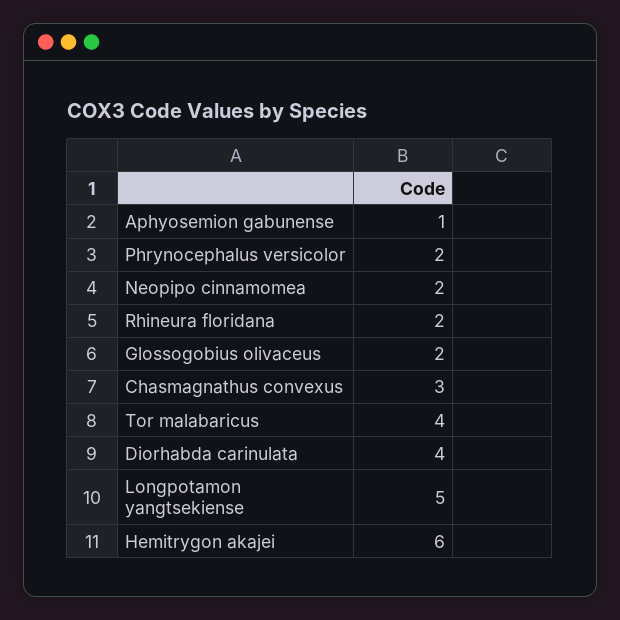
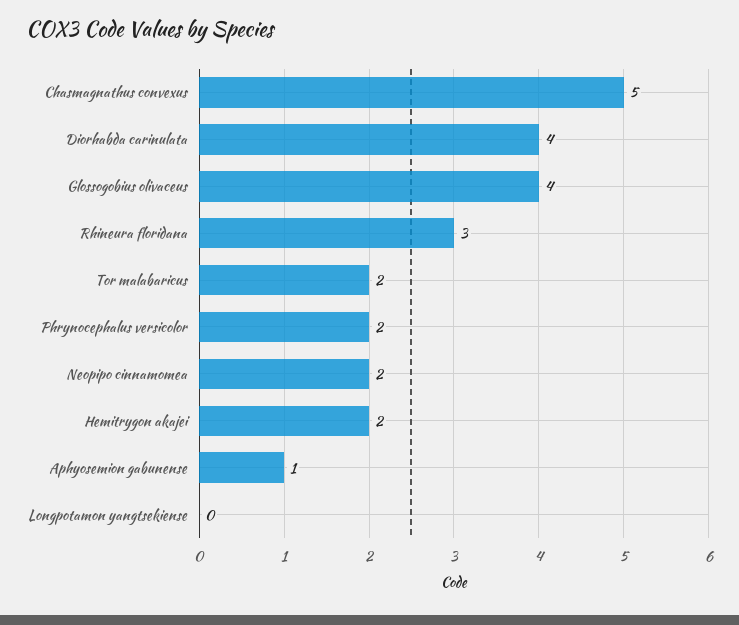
Rhineura floridana: 2 -> 3
Glossogobius olivaceus: 2 -> 4
Chasmagnathus convexus: 3 -> 5
Tor malabaricus: 4 -> 2
Longpotamon yangtsekiense: 5 -> 0
Hemitrygon akajei: 6 -> 2

